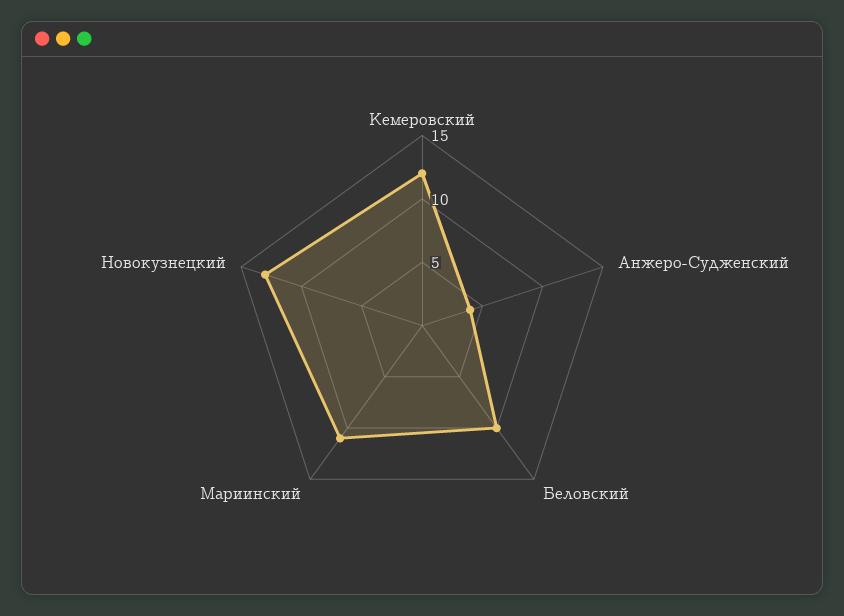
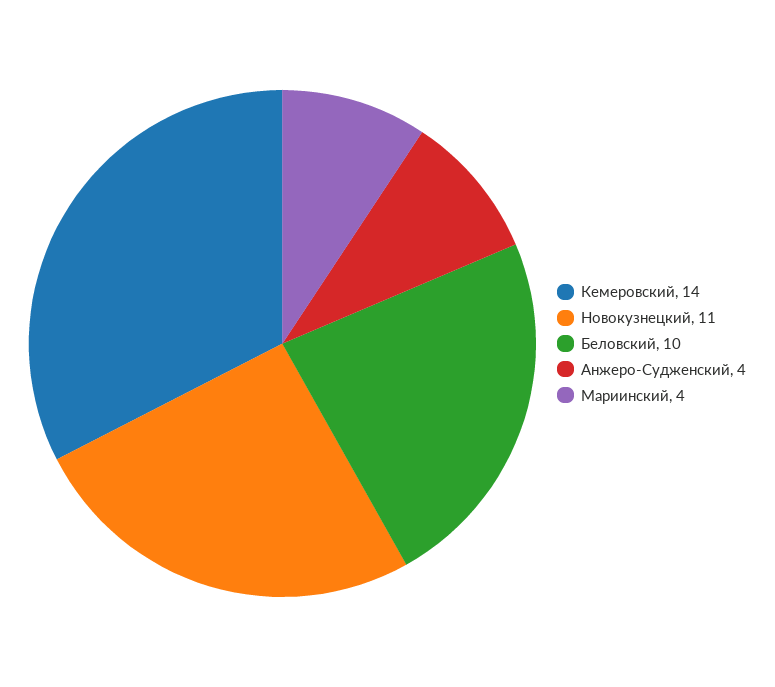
Кемеровский: 12 -> 14
Мариинский: 11 -> 4
Новокузнецкий: 13 -> 11

